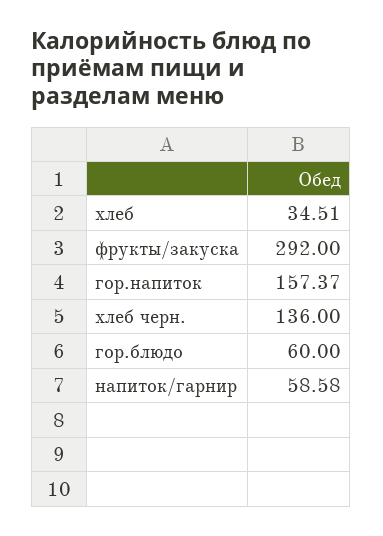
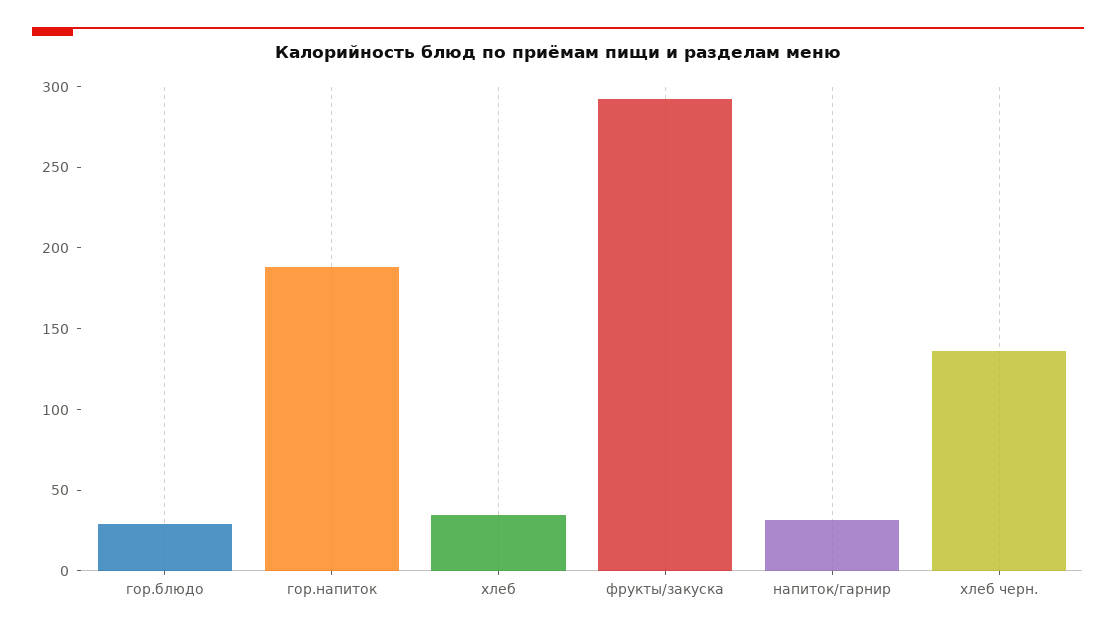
гор.напиток: 157.37 -> 190
гор.блюдо: 60 -> 30
напиток/гарнир: 58.58 -> 30

